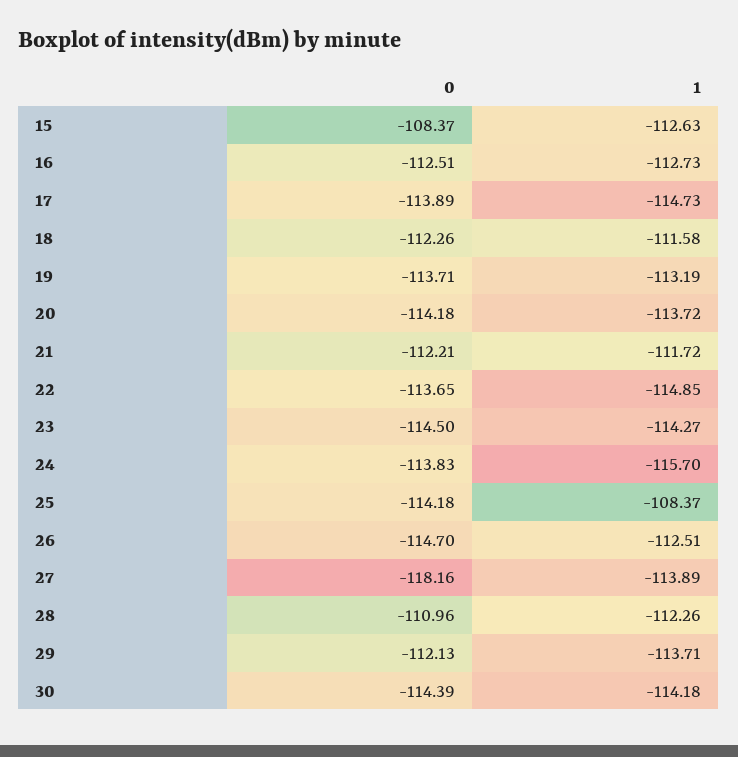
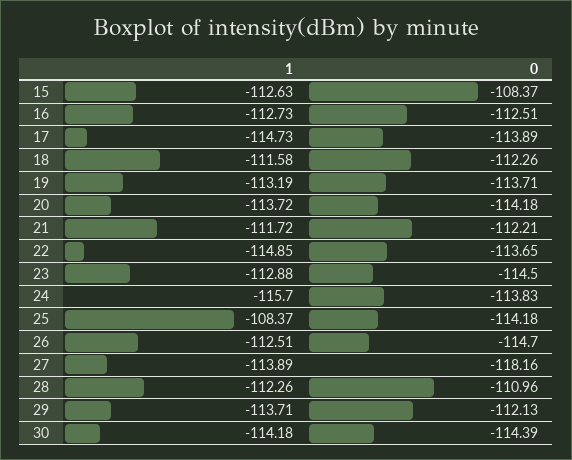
1, 23: -114.27 -> -112.88

